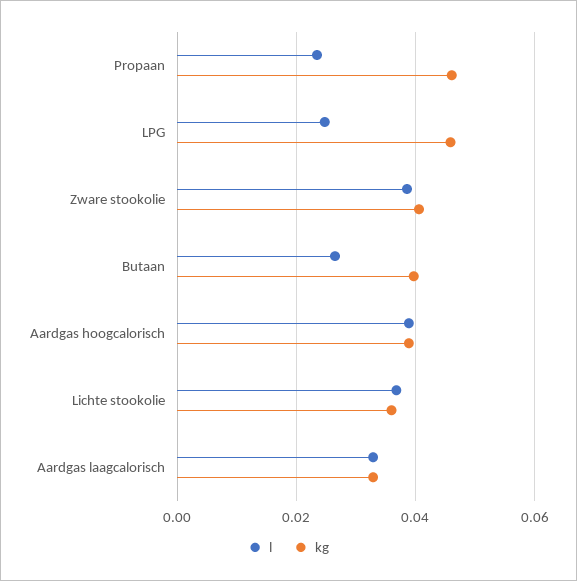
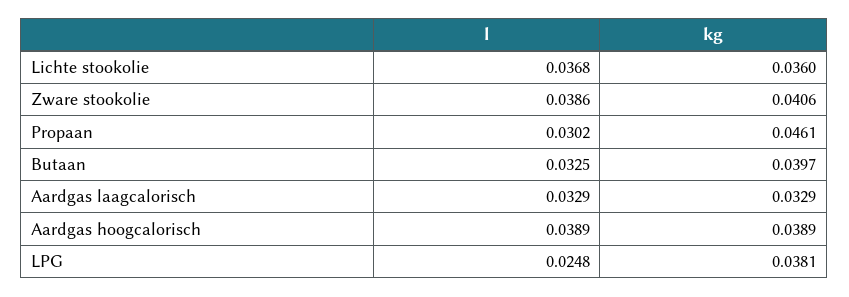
l, Propaan: 0.024 -> 0.0302
kg, LPG: 0.046 -> 0.0381
l, Butaan: 0.026 -> 0.0325

